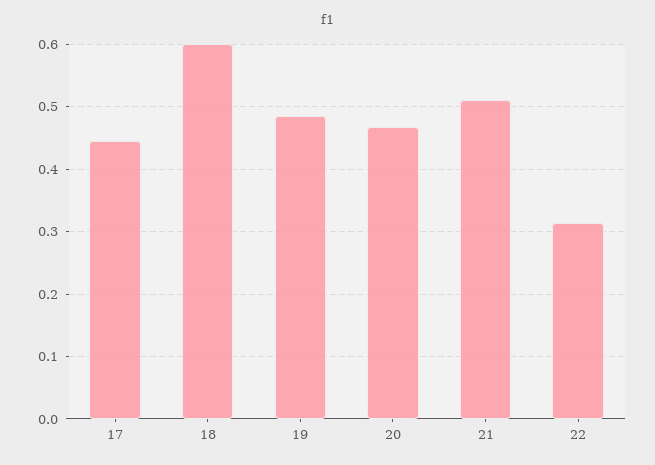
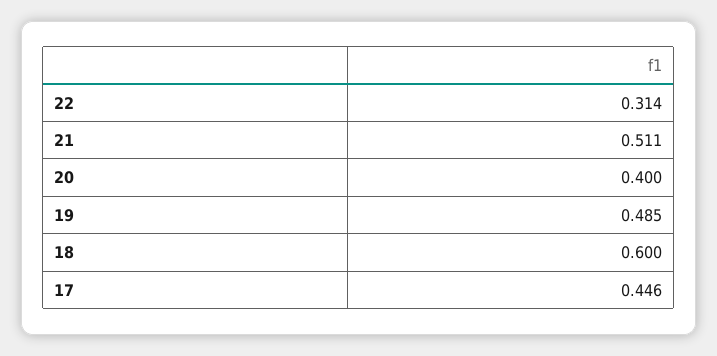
20: 0.47 -> 0.4

